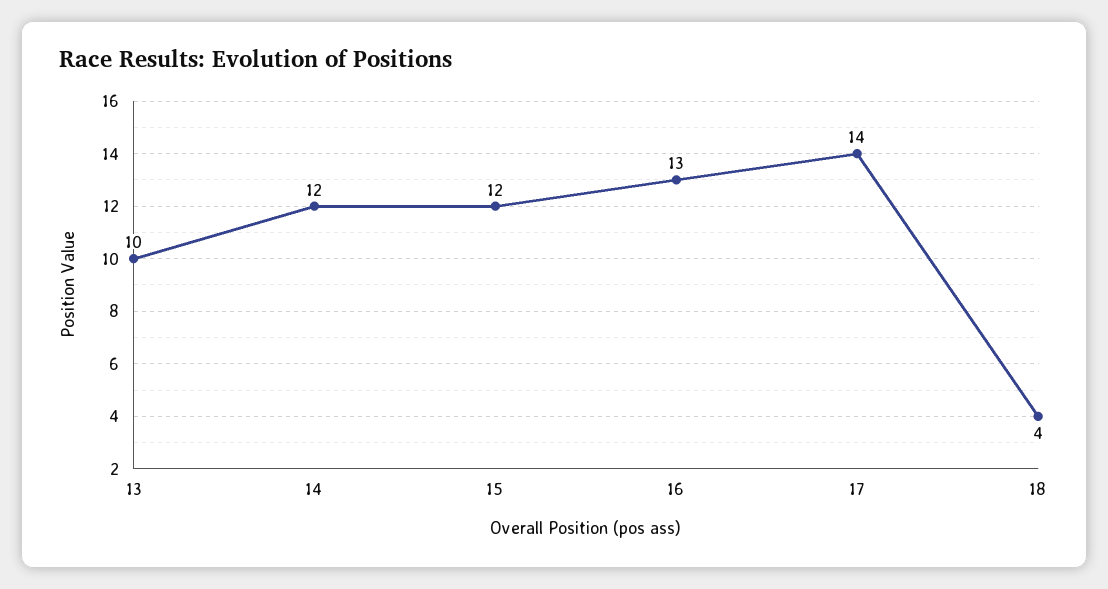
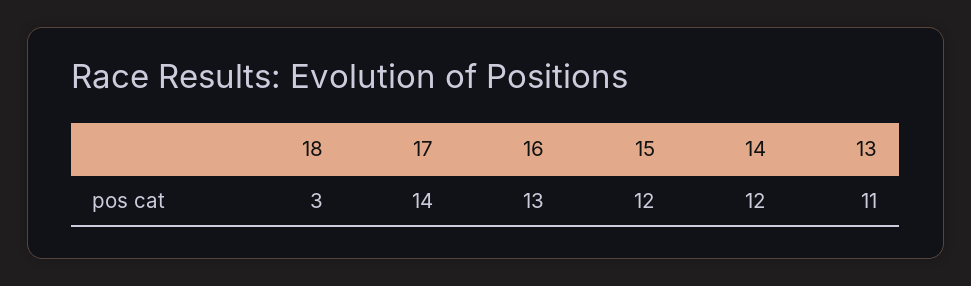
13: 10 -> 11
18: 4 -> 3

